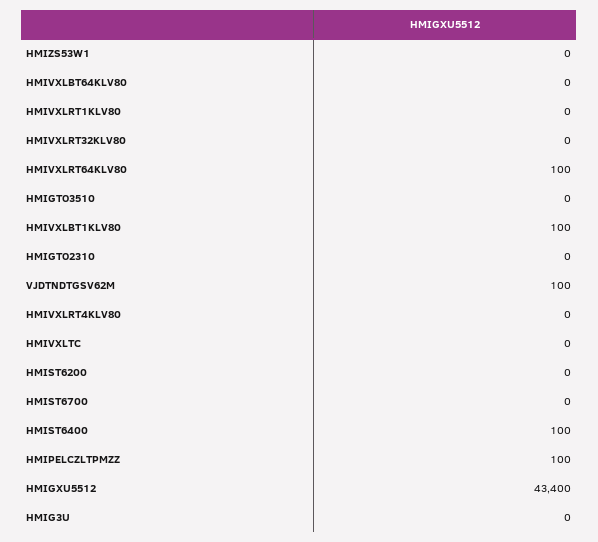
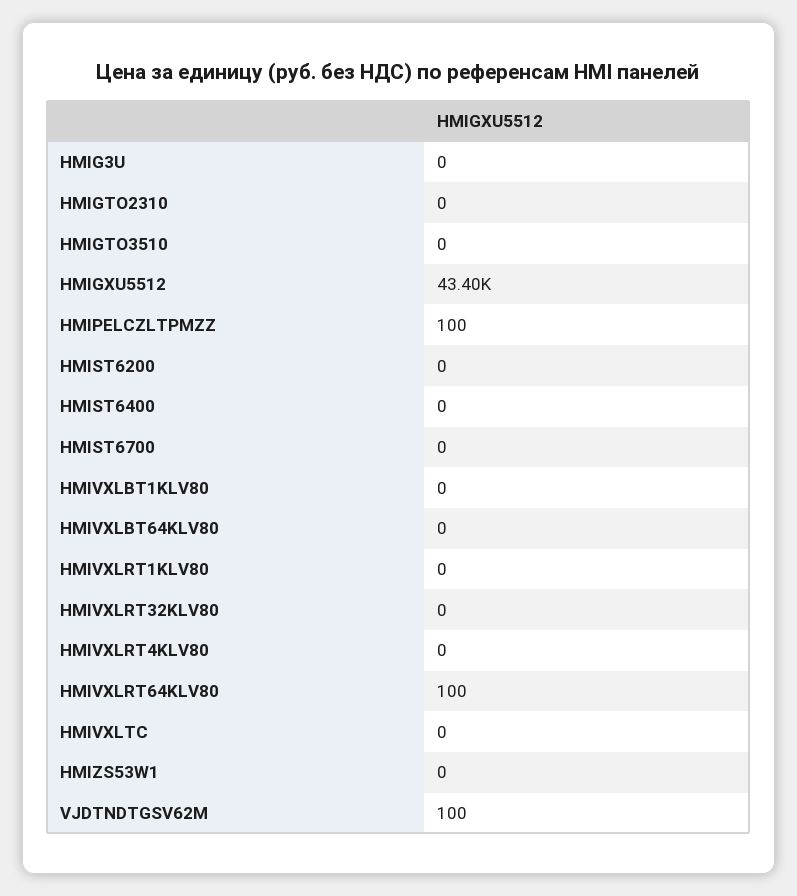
HMIVXLBT1KLV80: 100 -> 0
HMIST6400: 100 -> 0

